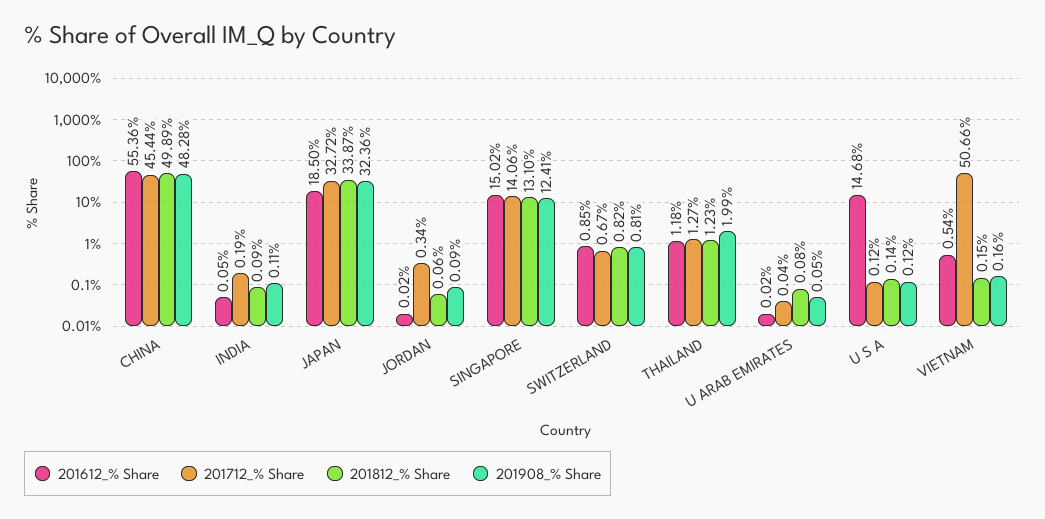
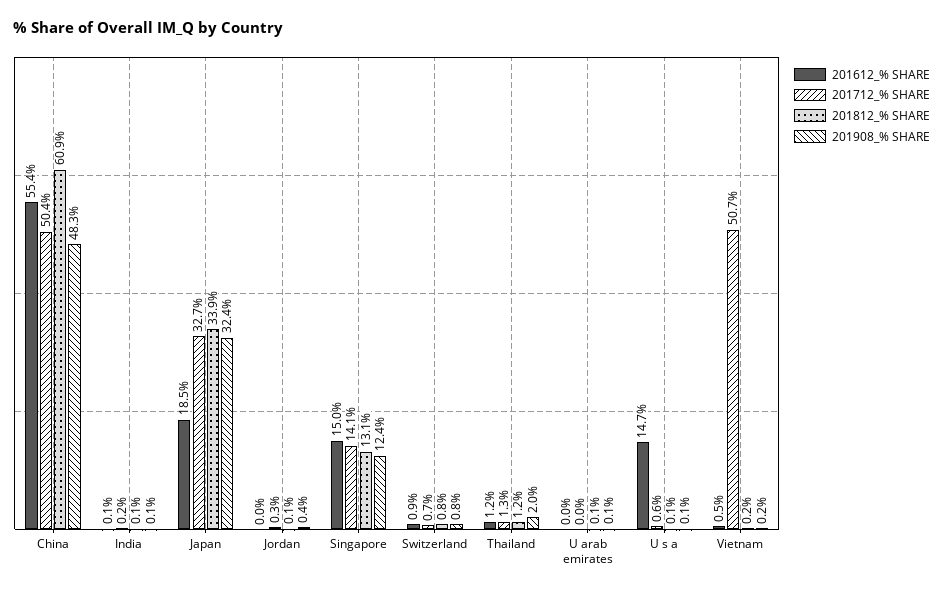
201712_% Share, CHINA: 45.44 -> 50.4
201812_% Share, CHINA: 49.89 -> 60.9
201908_% Share, JORDAN: 0.09 -> 0.4
201712_% Share, U S A: 0.12 -> 0.6

